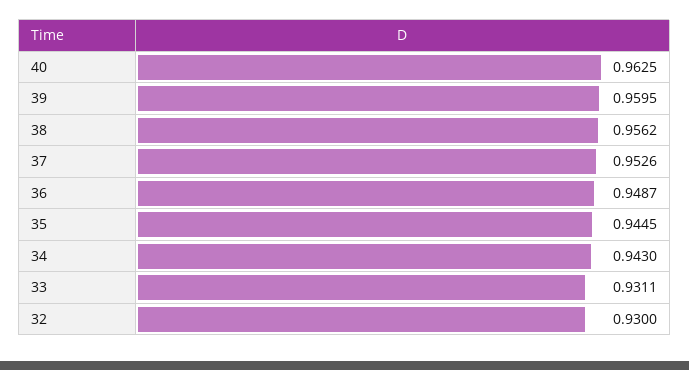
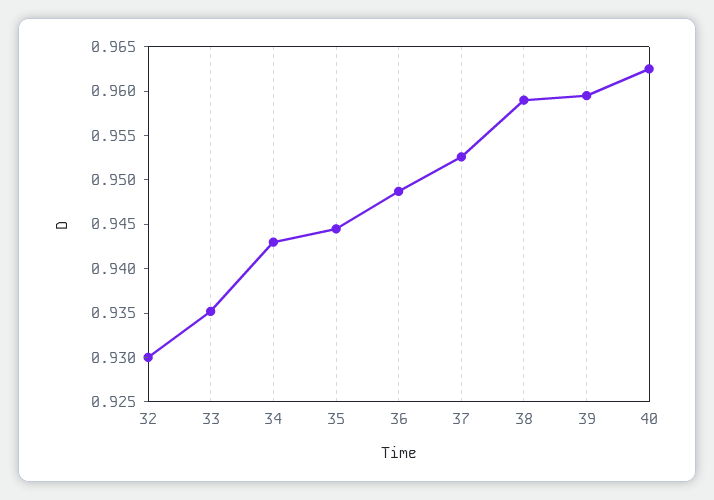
38: 0.9562 -> 0.959
33: 0.9311 -> 0.935

